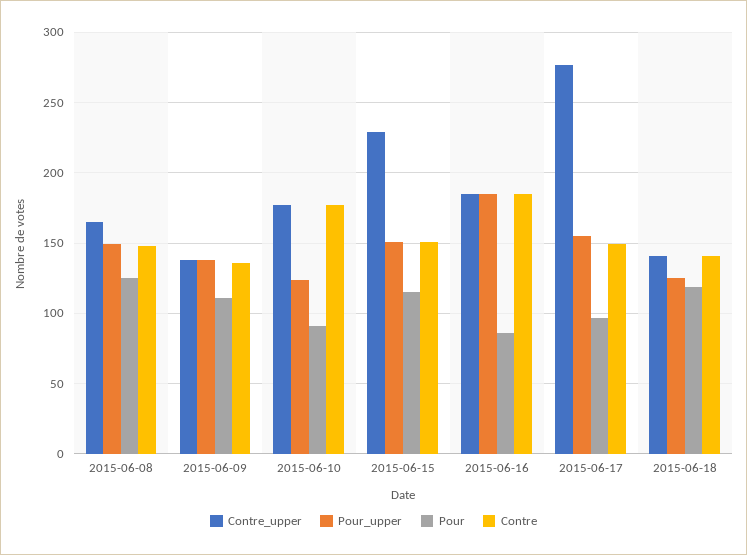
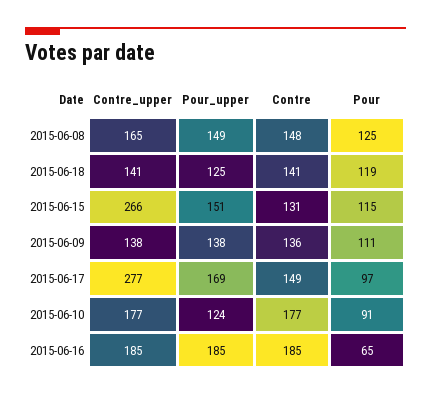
Contre_upper, 2015-06-15: 230 -> 266
Contre, 2015-06-15: 150 -> 131
Pour, 2015-06-16: 85 -> 65
Pour_upper, 2015-06-17: 155 -> 169

